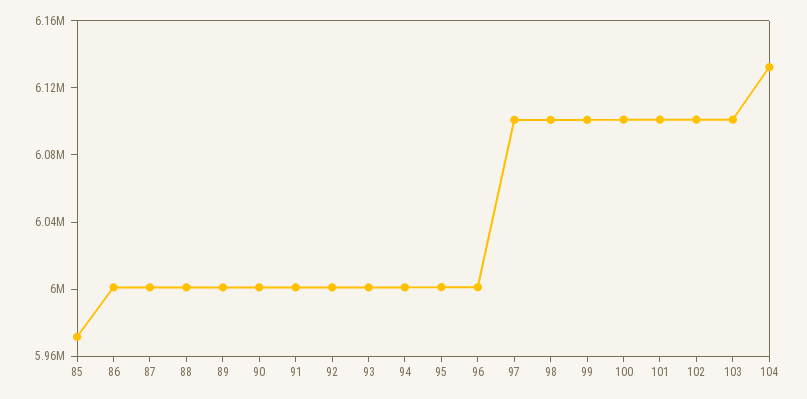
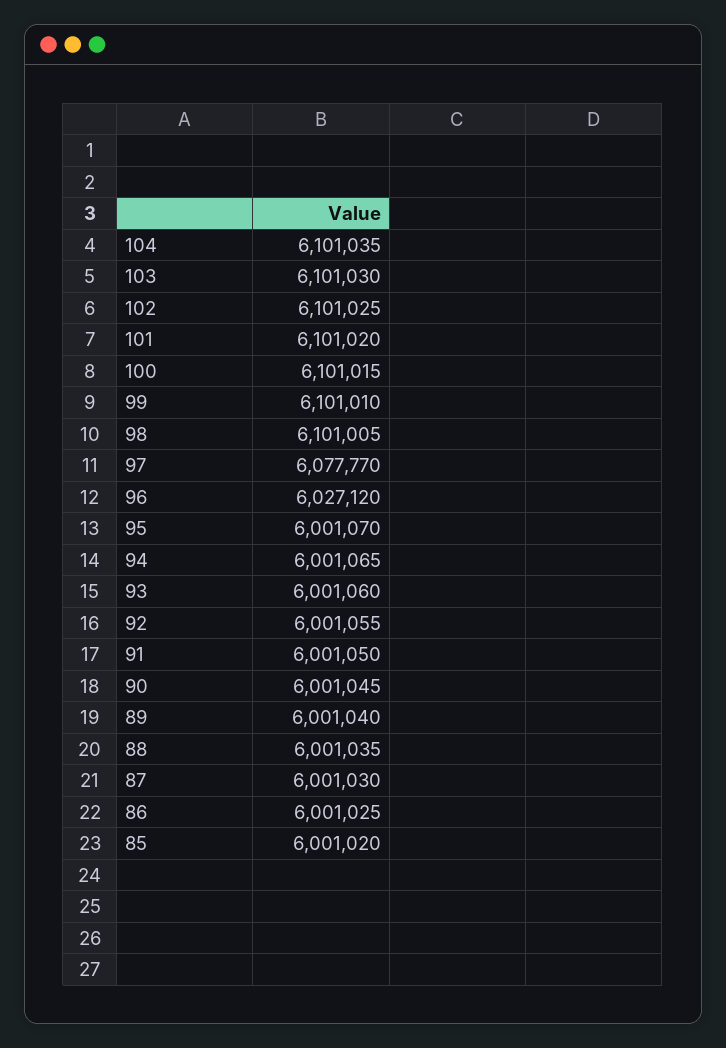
85: 5970000 -> 6001020
96: 6000000 -> 6027120
97: 6100000 -> 6077770
104: 6130000 -> 6101035

